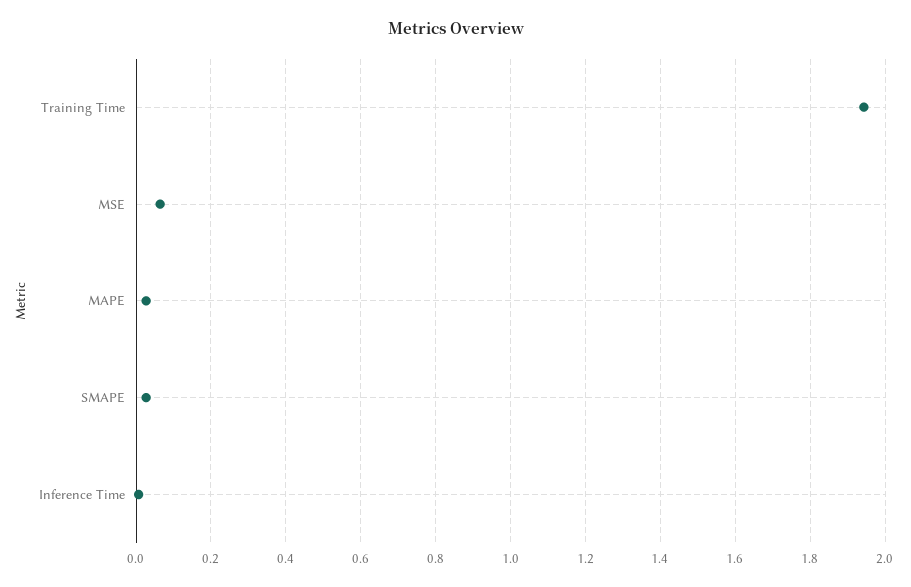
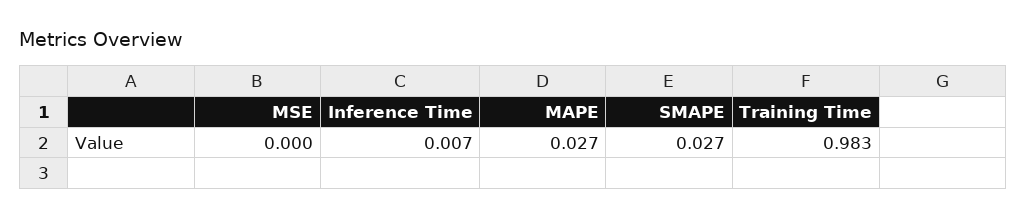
Training Time: 1.94 -> 0.983
MSE: 0.06 -> 0

